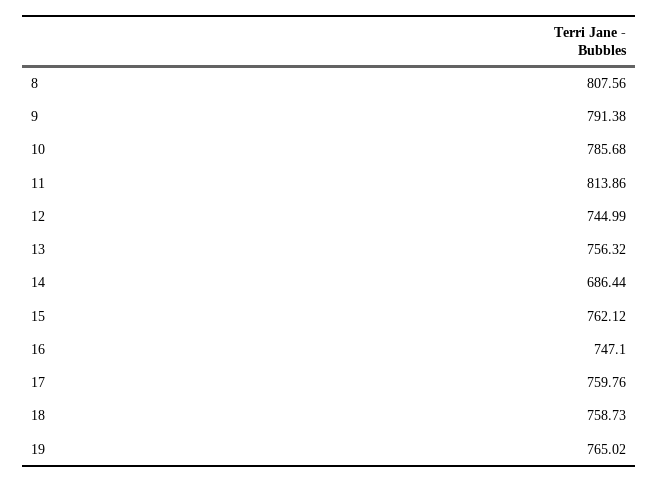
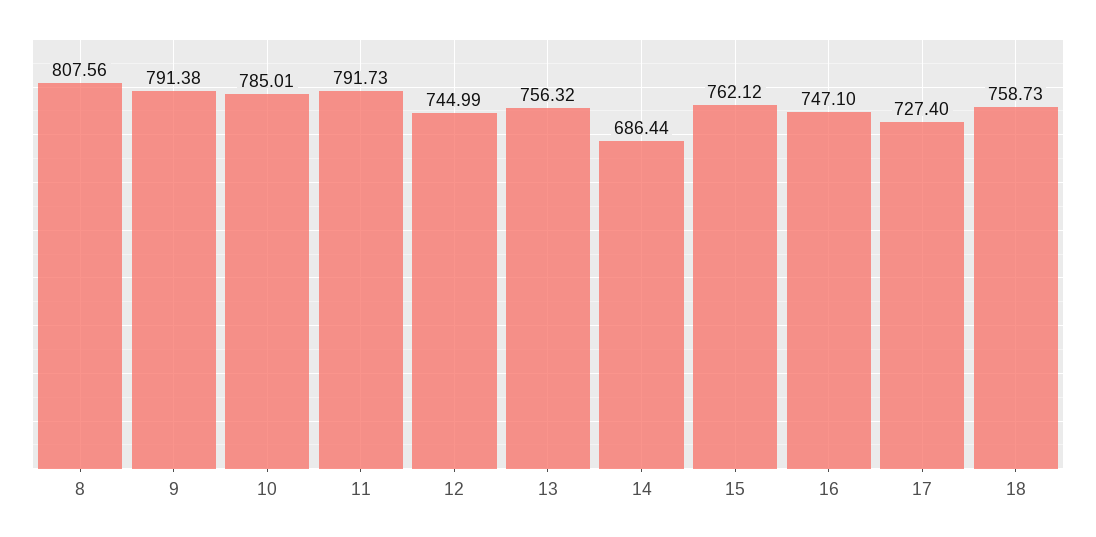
10: 785.68 -> 785.01
11: 813.86 -> 791.73
17: 759.76 -> 727.4
19: 765.02 -> none

